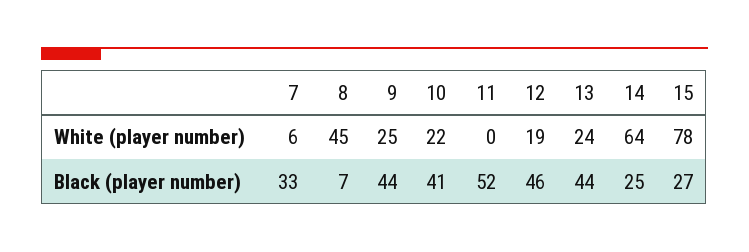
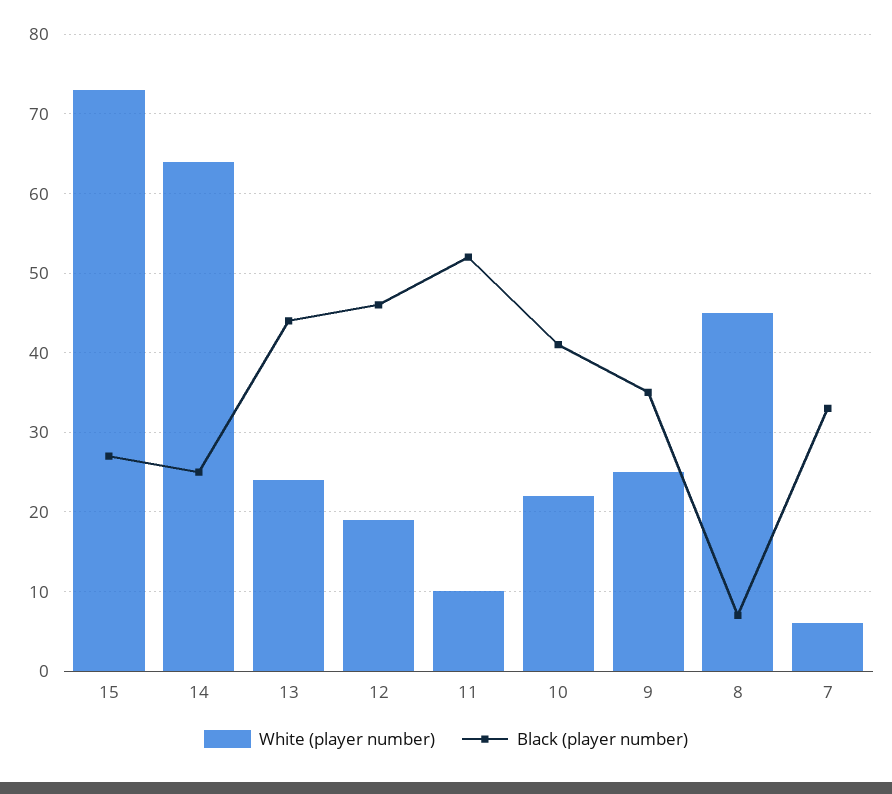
White (player number), 11: 0 -> 10
White (player number), 15: 78 -> 73
Black (player number), 9: 44 -> 35

